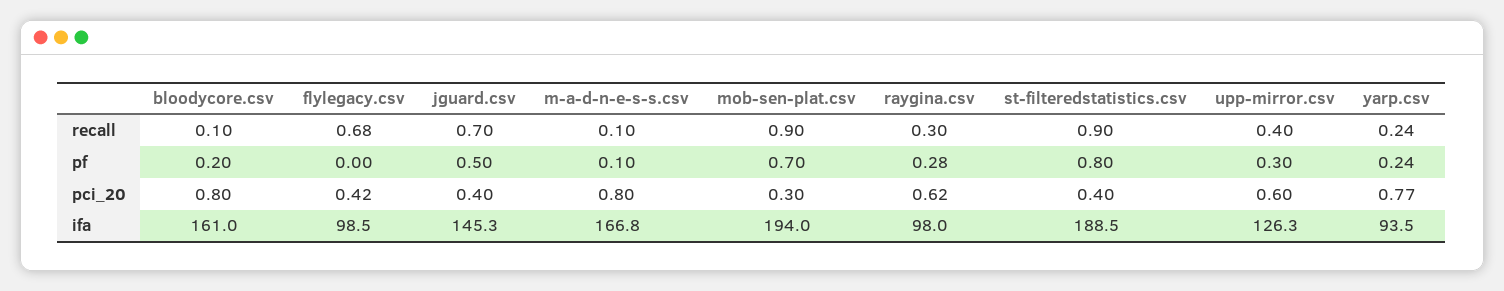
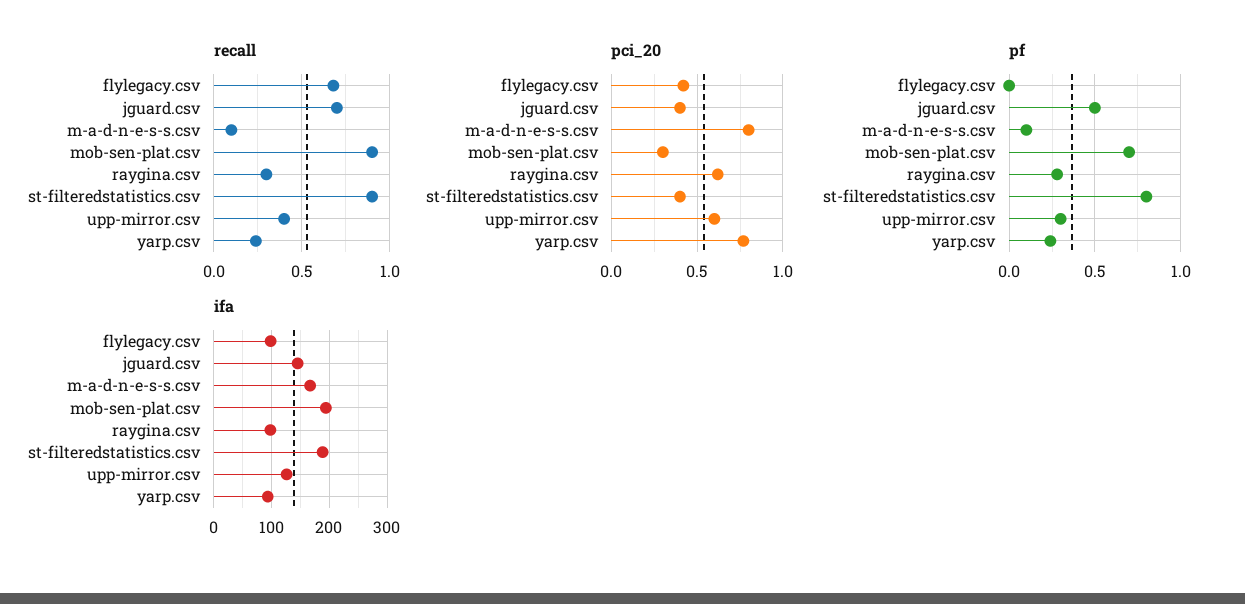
recall, bloodycore.csv: 0.1 -> none
pf, bloodycore.csv: 0.2 -> none
pci_20, bloodycore.csv: 0.8 -> none
ifa, bloodycore.csv: 161 -> none

